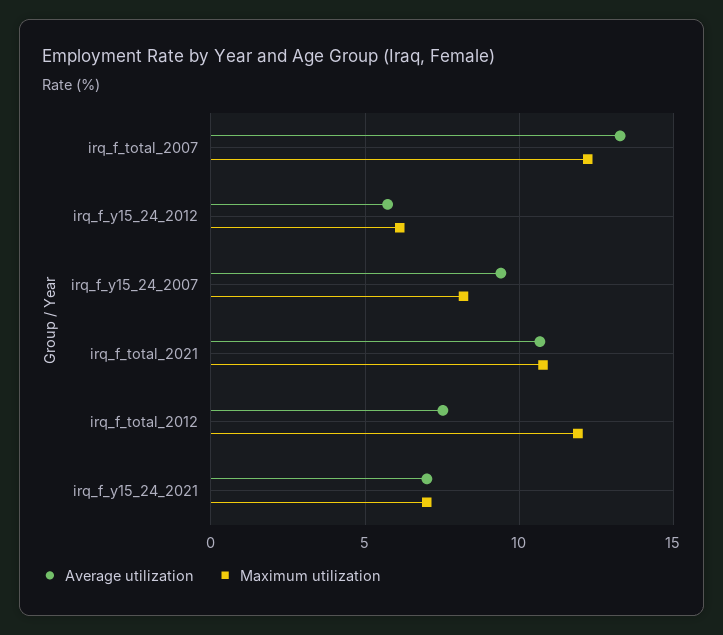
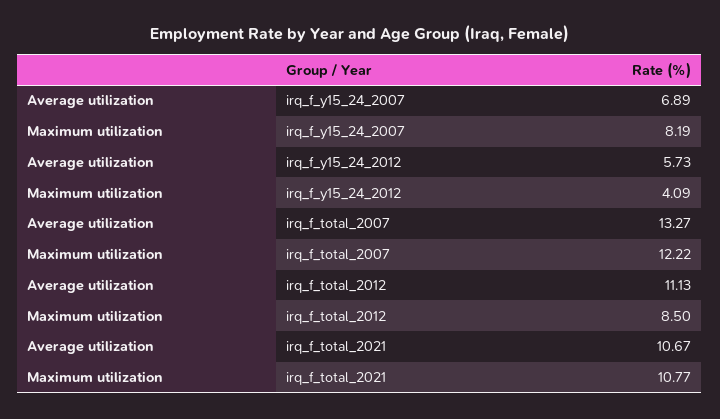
Maximum utilization, irq_f_y15_24_2012: 6 -> 4.09
Average utilization, irq_f_y15_24_2007: 9.5 -> 6.89
Average utilization, irq_f_total_2012: 7.5 -> 11.13
Maximum utilization, irq_f_total_2012: 12 -> 8.5
Average utilization, irq_f_y15_24_2021: 7 -> none
Maximum utilization, irq_f_y15_24_2021: 7 -> none

